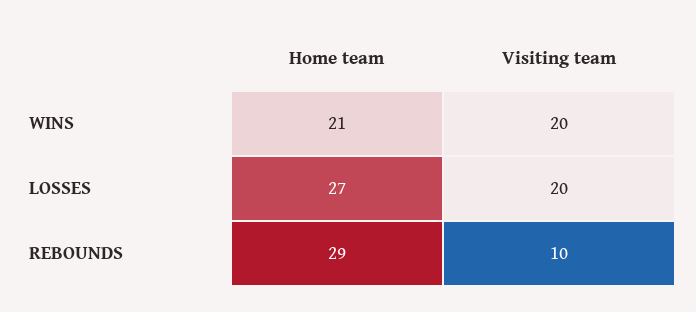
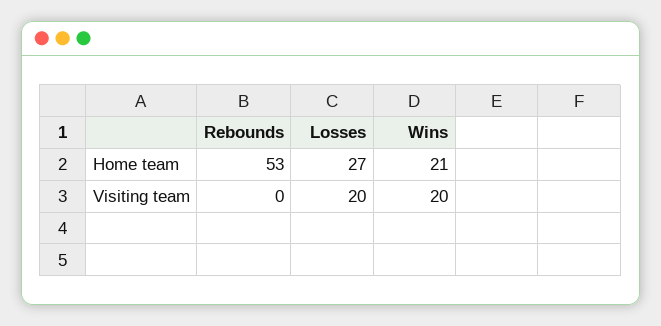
Home team, REBOUNDS: 29 -> 53
Visiting team, REBOUNDS: 10 -> 0

